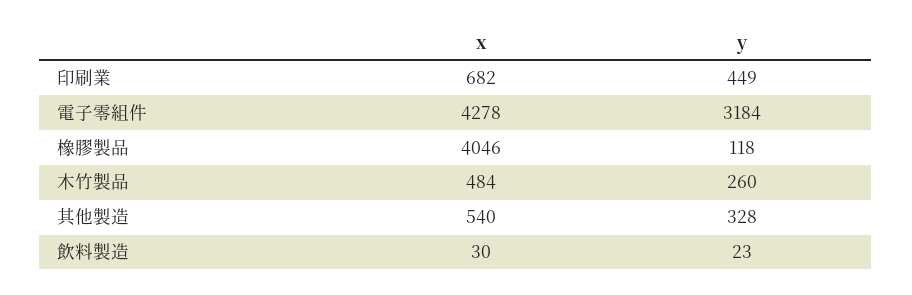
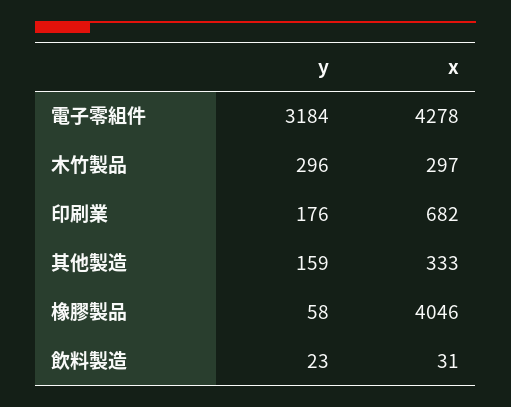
y, 印刷業: 449 -> 176
y, 橡膠製品: 118 -> 58
x, 木竹製品: 484 -> 297
y, 木竹製品: 260 -> 296
x, 其他製造: 540 -> 333
y, 其他製造: 328 -> 159
x, 飲料製造: 30 -> 31

